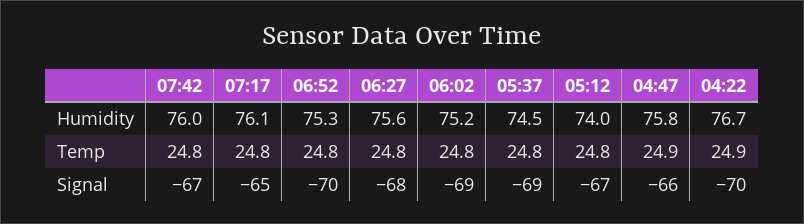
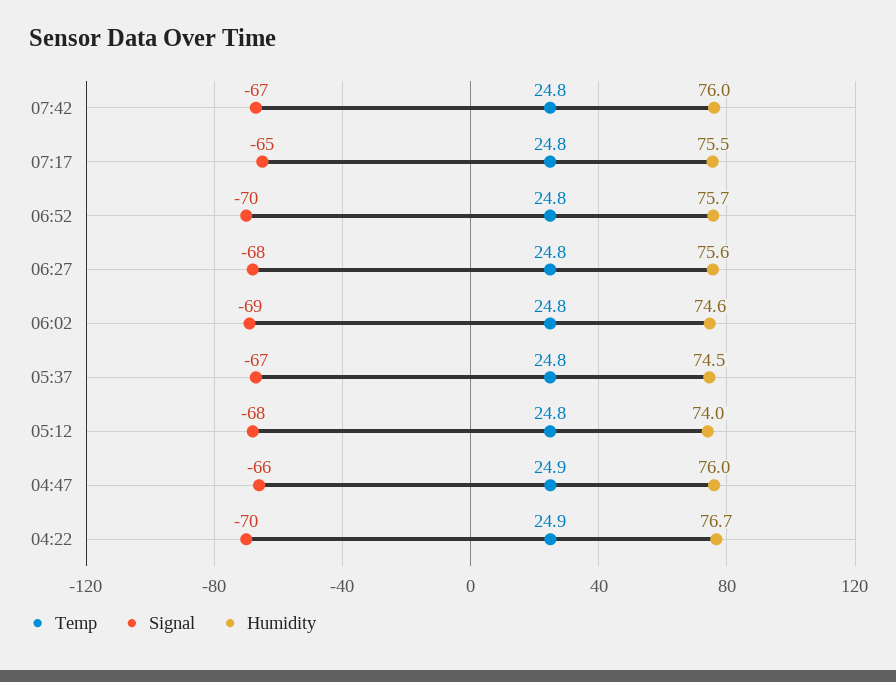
Humidity, 07:17: 76.1 -> 75.5
Humidity, 06:52: 75.3 -> 75.7
Humidity, 06:02: 75.2 -> 74.6
Humidity, 04:47: 75.8 -> 76
Signal, 05:37: -69 -> -67
Signal, 05:12: -67 -> -68

